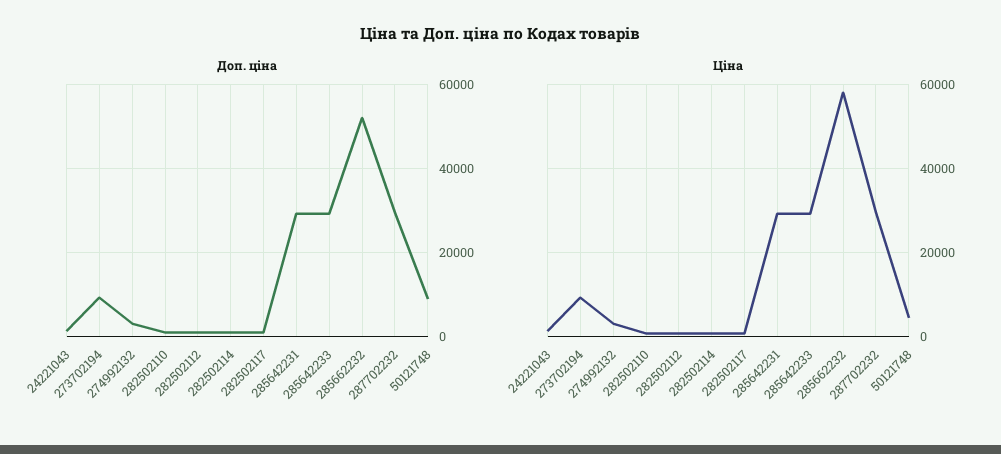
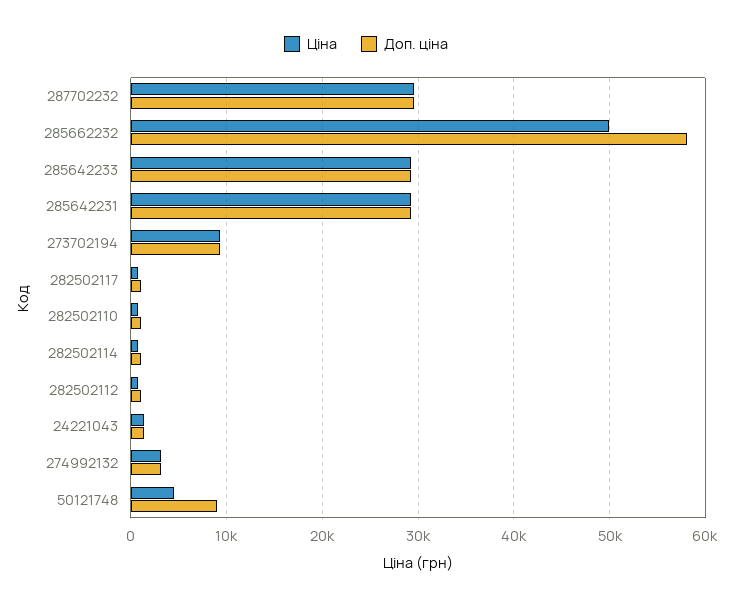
Доп. ціна, 285662232: 52000 -> 58000
Ціна, 285662232: 58000 -> 50000

